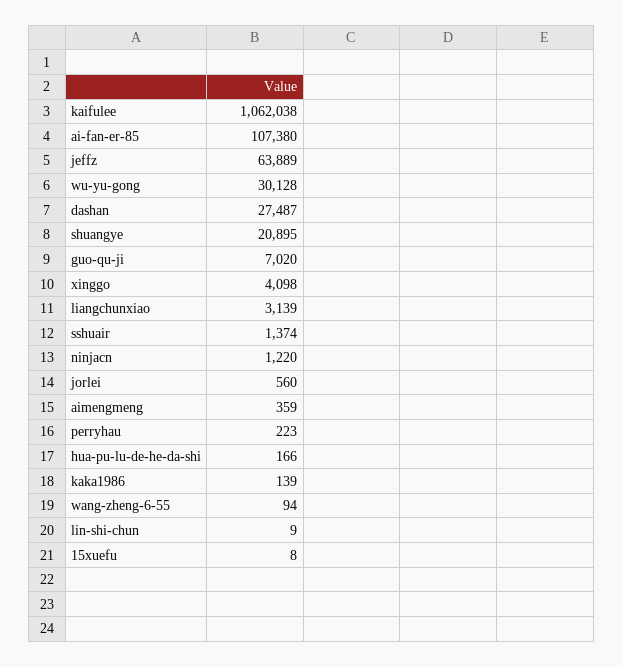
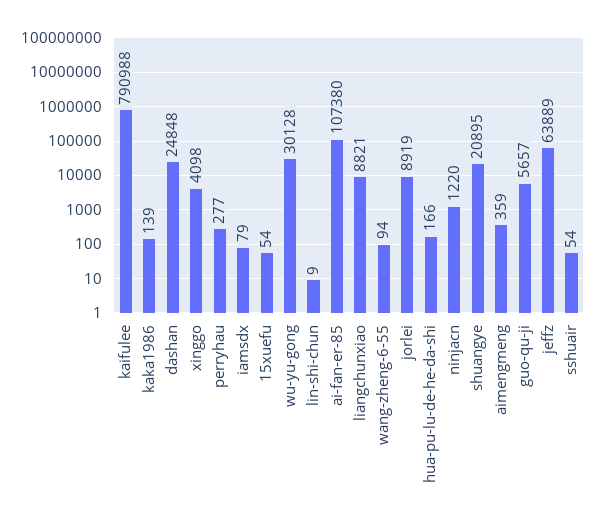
kaifulee: 1062038 -> 790988
dashan: 27487 -> 24848
guo-qu-ji: 7020 -> 5657
liangchunxiao: 3139 -> 8821
sshuair: 1374 -> 54
jorlei: 560 -> 8919
perryhau: 223 -> 277
15xuefu: 8 -> 54
iamsdx: none -> 79

